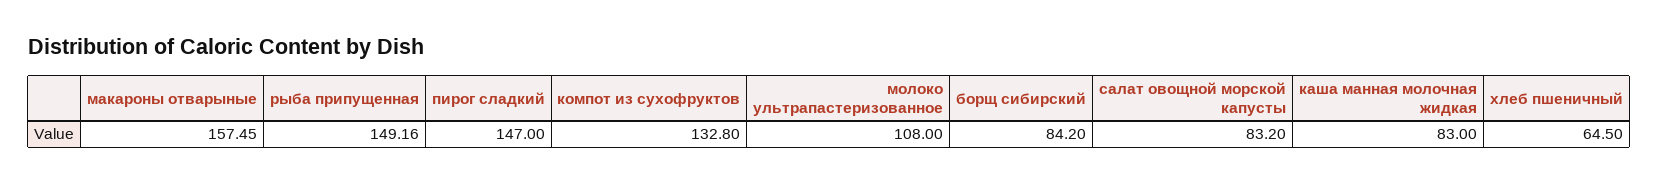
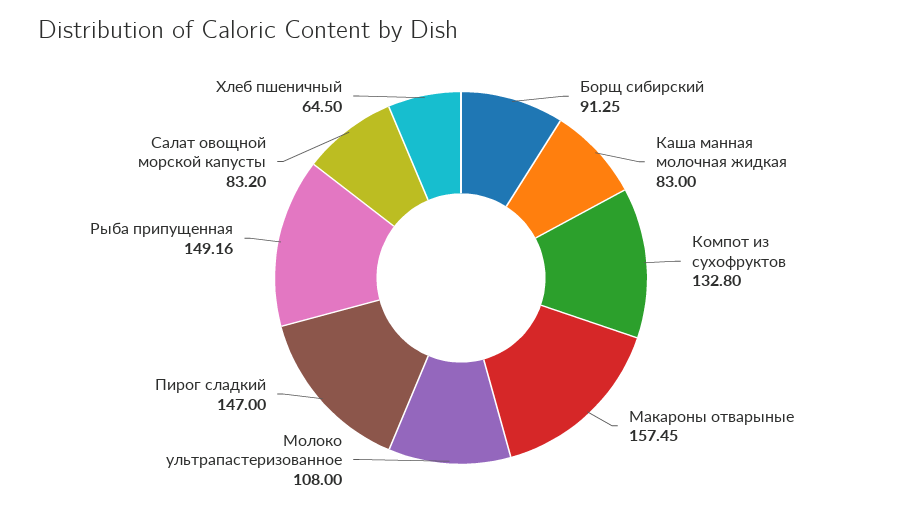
борщ сибирский: 84.2 -> 91.25

